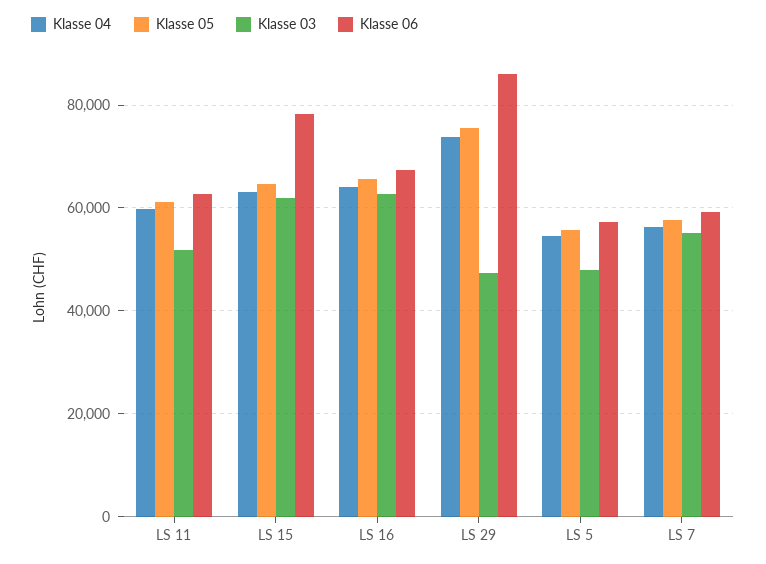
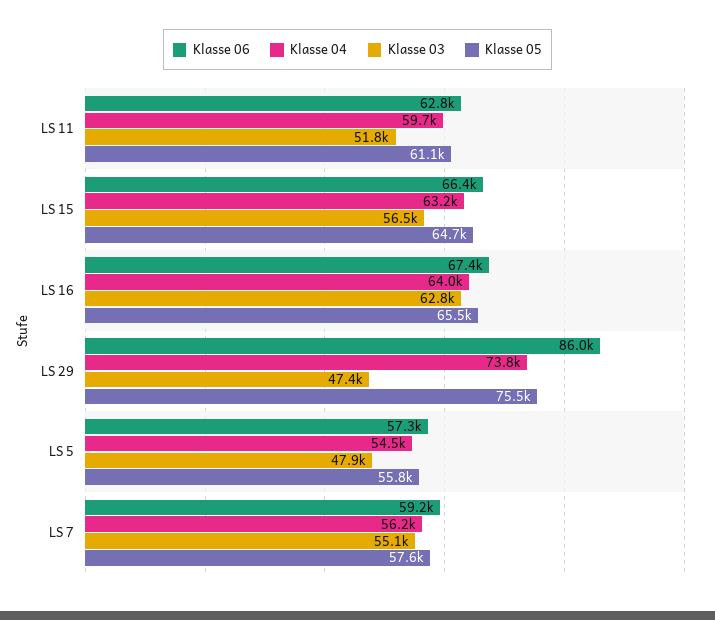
Klasse 03, LS 15: 62000 -> 56500
Klasse 06, LS 15: 78000 -> 66400

